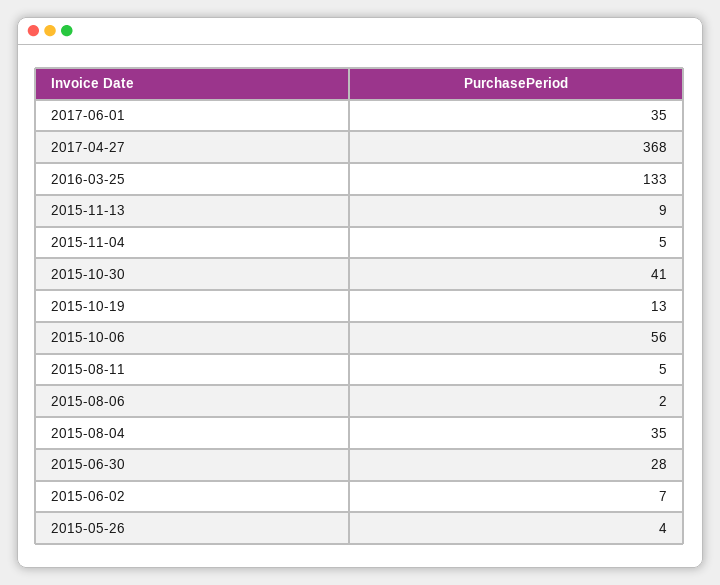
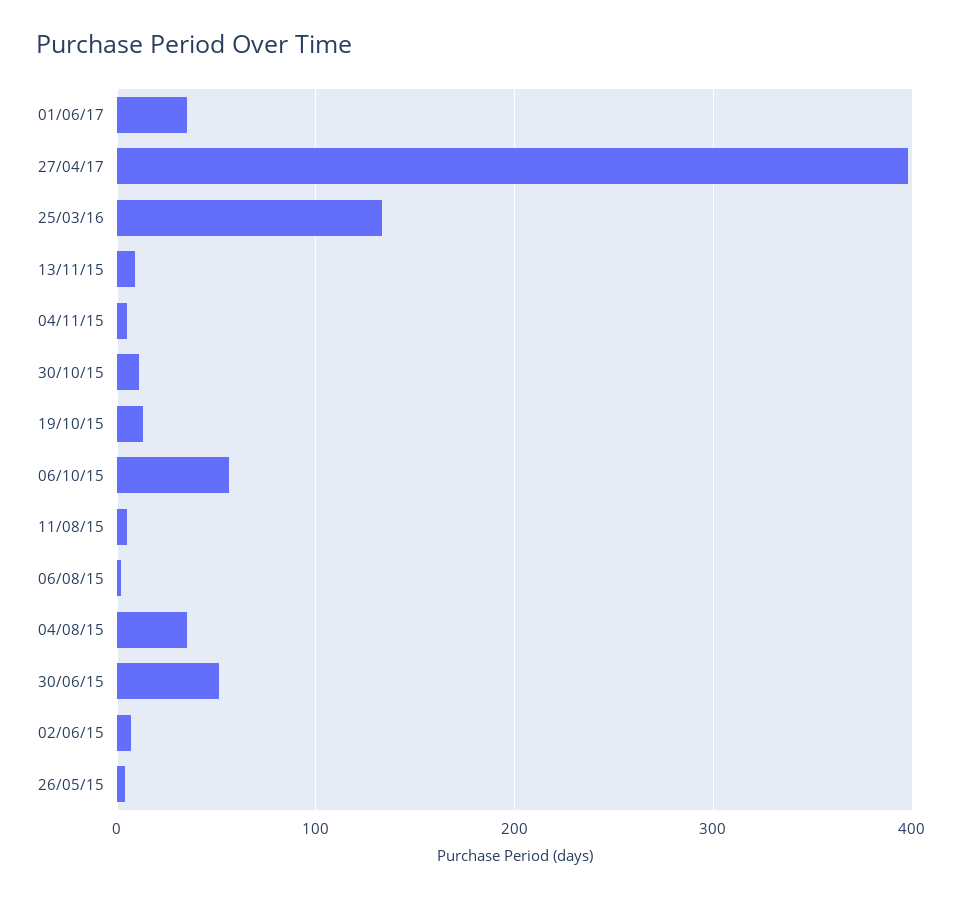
2017-04-27: 368 -> 400
2015-10-30: 41 -> 10
2015-06-30: 28 -> 50

